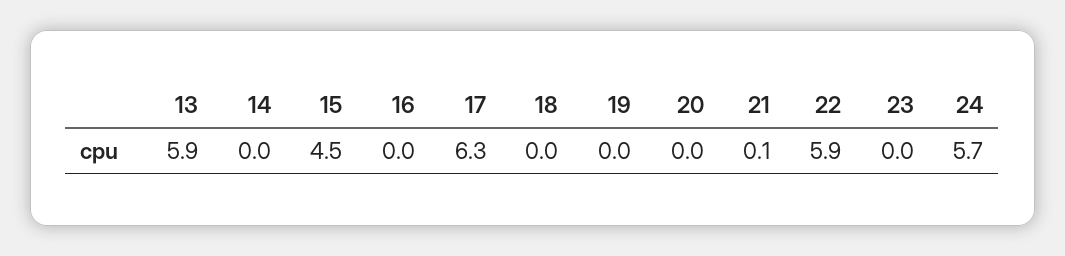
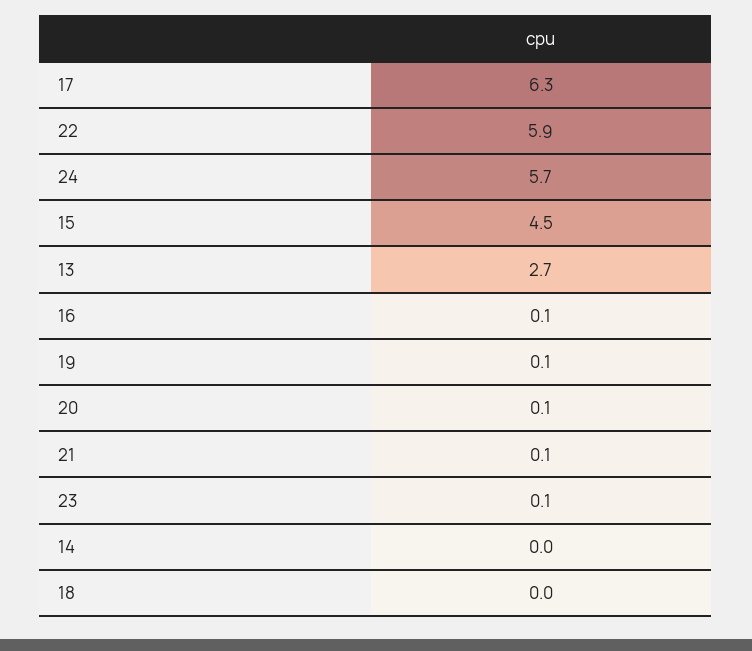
13: 5.9 -> 2.7
16: 0 -> 0.1
19: 0 -> 0.1
20: 0 -> 0.1
23: 0 -> 0.1

